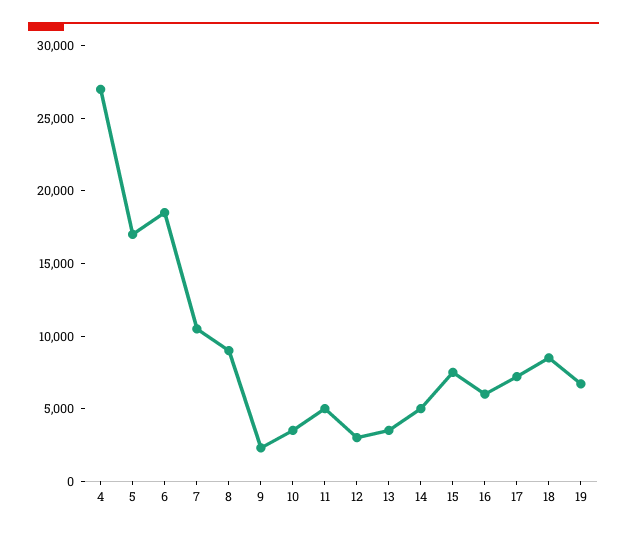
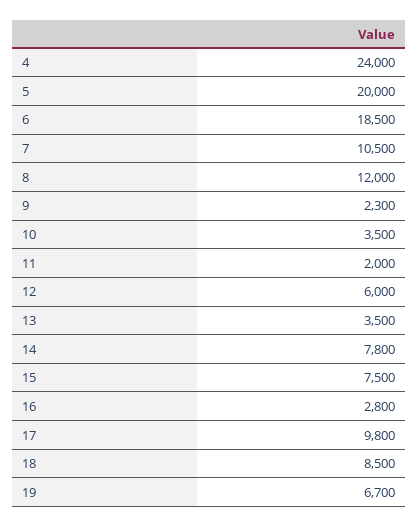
4: 27000 -> 24000
5: 17000 -> 20000
8: 9000 -> 12000
11: 5000 -> 2000
12: 3000 -> 6000
14: 5000 -> 7800
16: 6000 -> 2800
17: 7000 -> 9800

